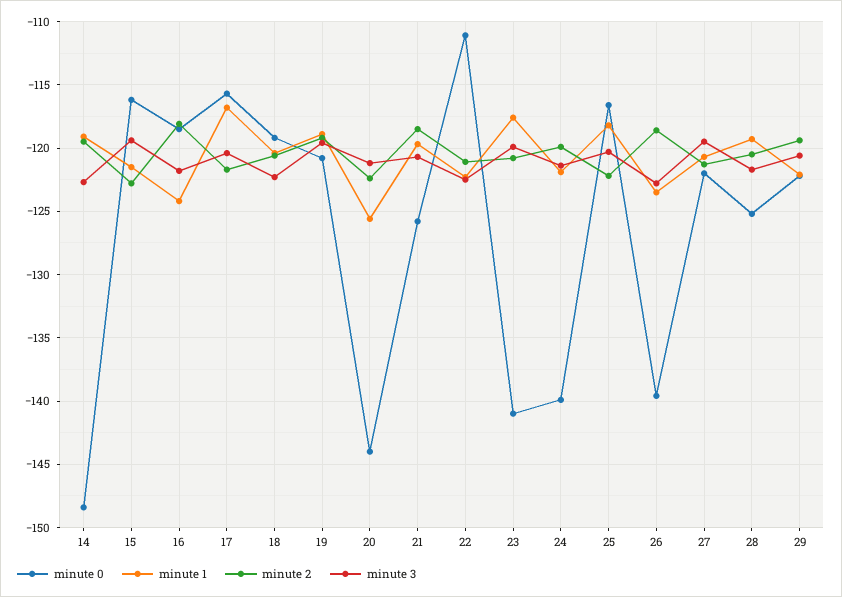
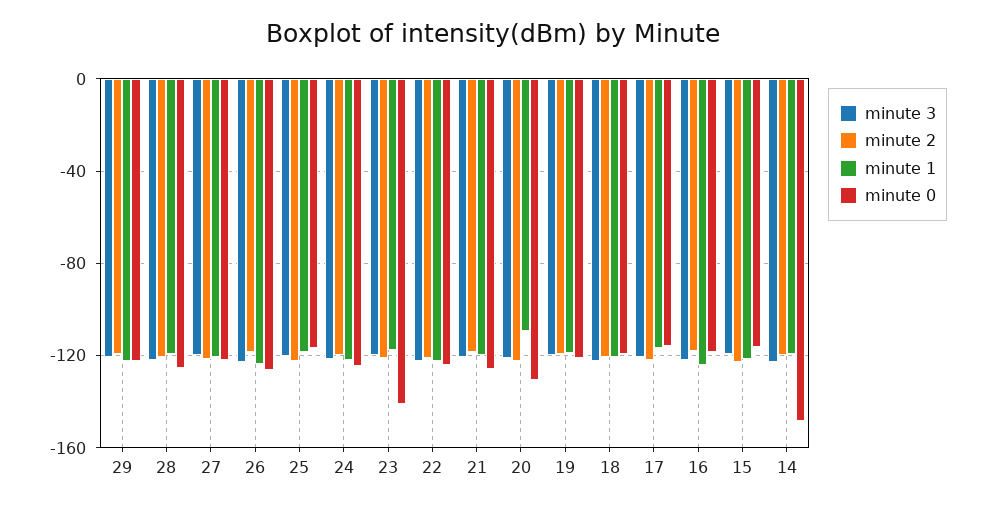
minute 0, 20: -144 -> -130
minute 1, 20: -125.5 -> -110
minute 0, 22: -111 -> -125
minute 0, 24: -140 -> -125
minute 0, 26: -139.5 -> -125

